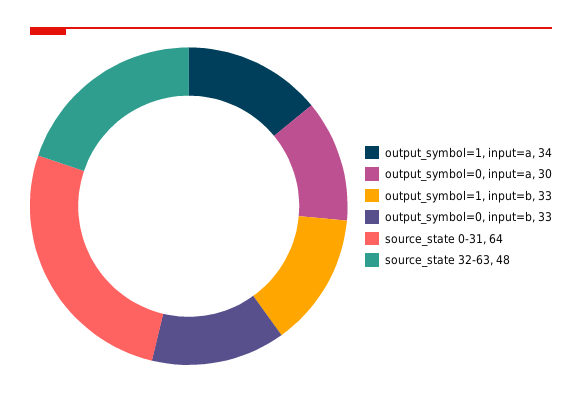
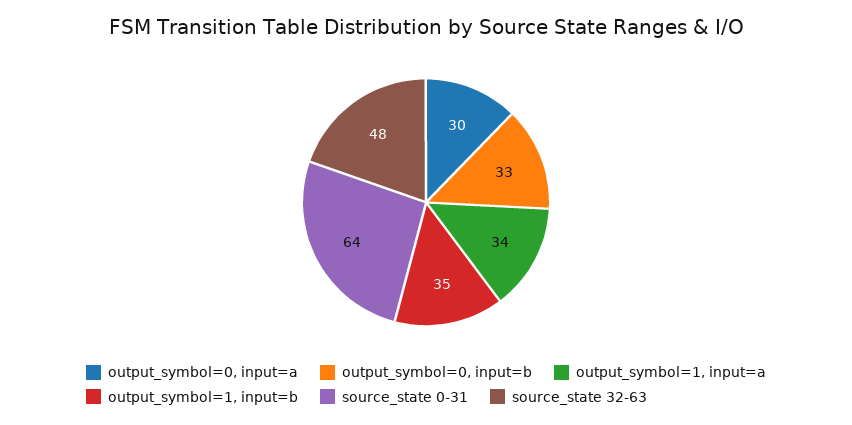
output_symbol=1, input=b: 33 -> 35

